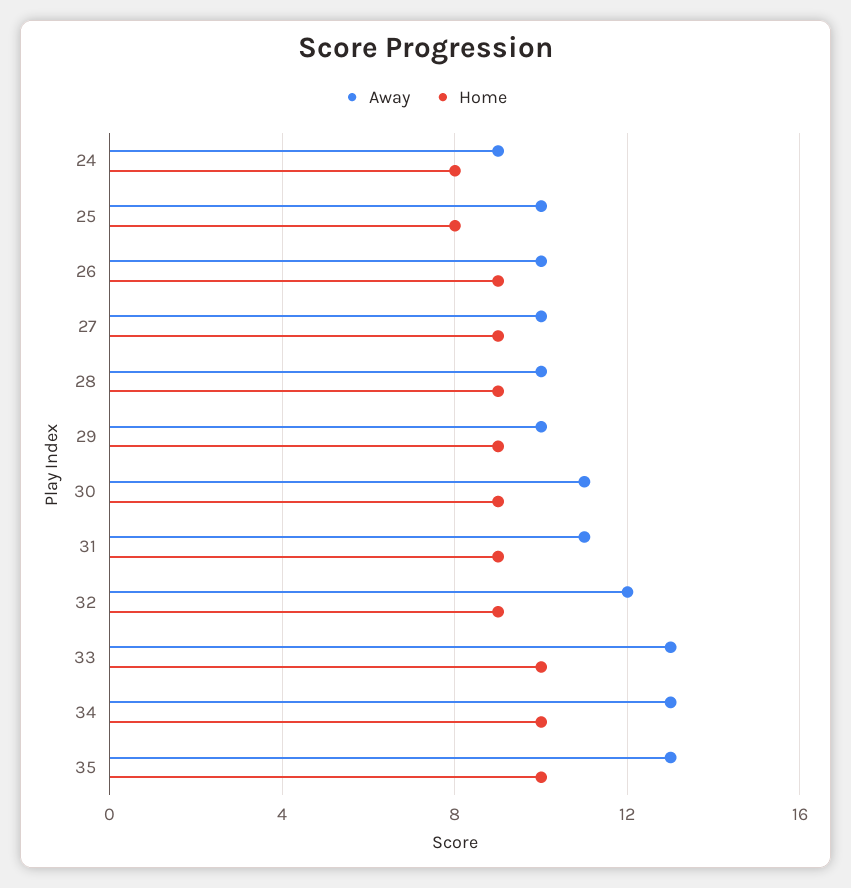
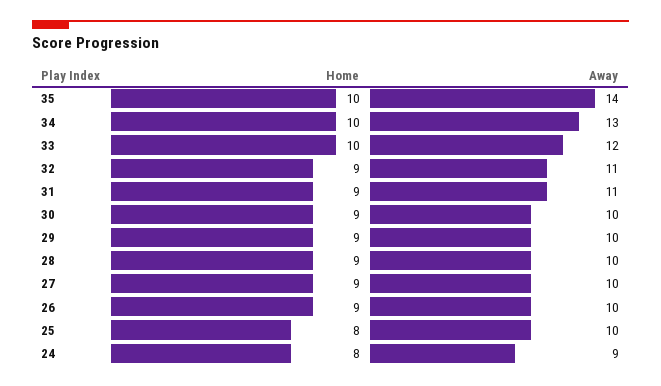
Away, 30: 11 -> 10
Away, 32: 12 -> 11
Away, 33: 13 -> 12
Away, 35: 13 -> 14

